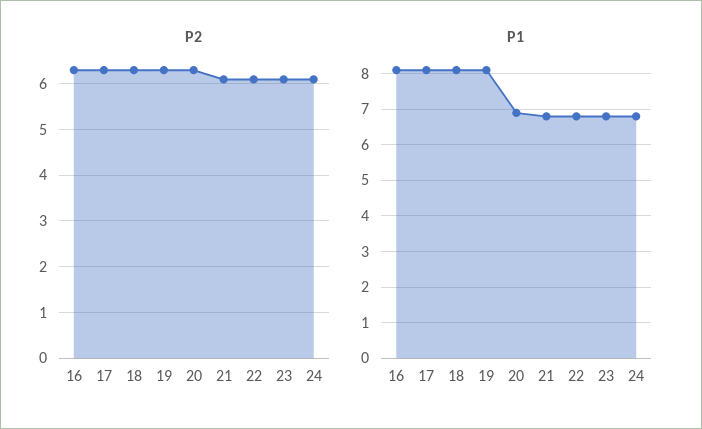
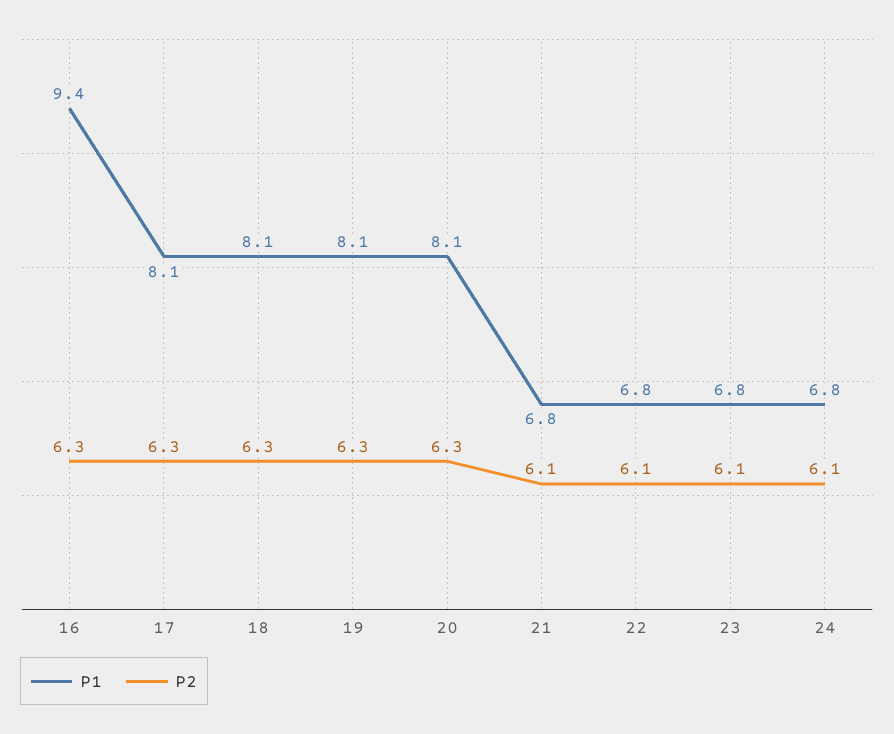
P1, 16: 8 -> 9.4
P1, 20: 7 -> 8.1

